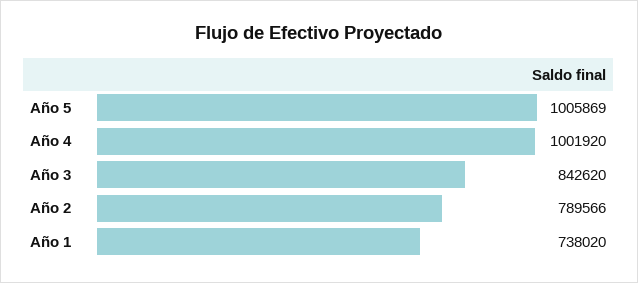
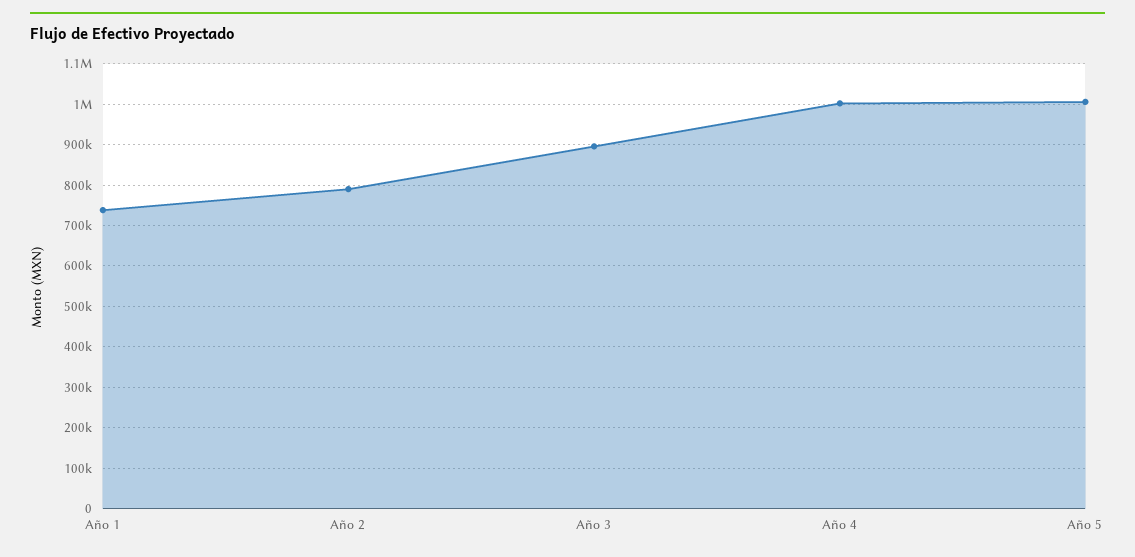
Año 3: 842620 -> 900000

